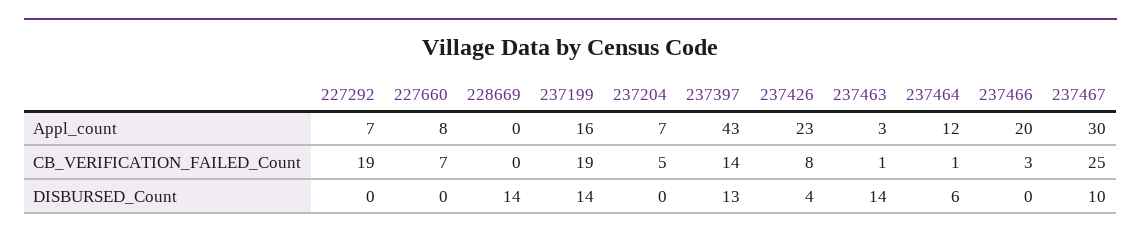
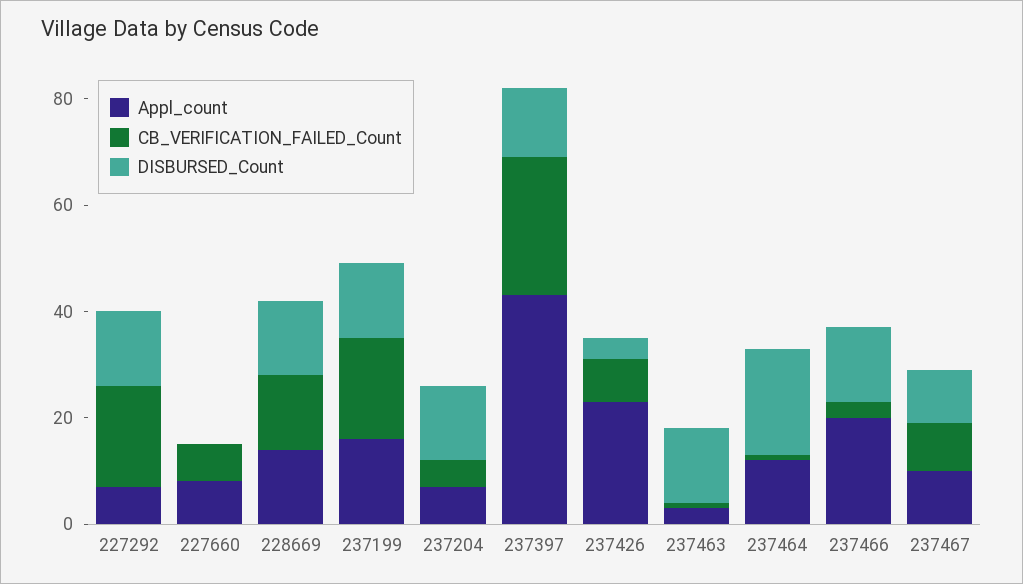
Appl_count, 228669: 0 -> 15
Appl_count, 237467: 30 -> 10
CB_VERIFICATION_FAILED_Count, 228669: 0 -> 15
CB_VERIFICATION_FAILED_Count, 237397: 14 -> 25
CB_VERIFICATION_FAILED_Count, 237467: 25 -> 10
DISBURSED_Count, 227292: 0 -> 15
DISBURSED_Count, 237204: 0 -> 15
DISBURSED_Count, 237464: 6 -> 20
DISBURSED_Count, 237466: 0 -> 15

